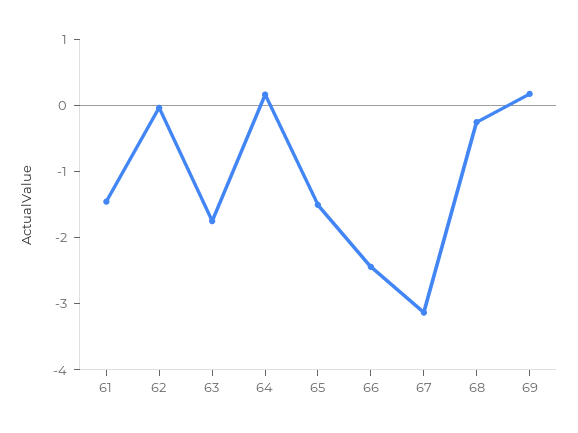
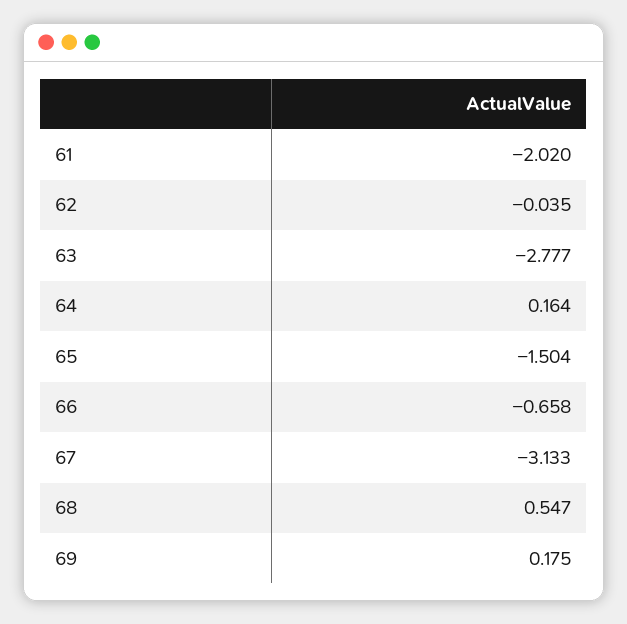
61: -1.4 -> -2.02
63: -1.8 -> -2.777
66: -2.4 -> -0.658
68: -0.2 -> 0.547

